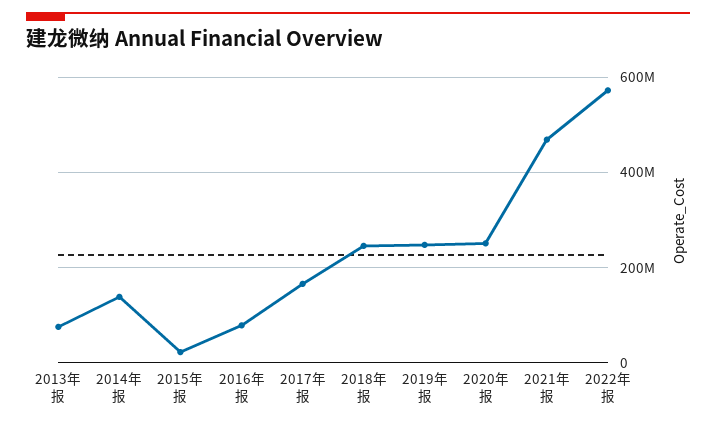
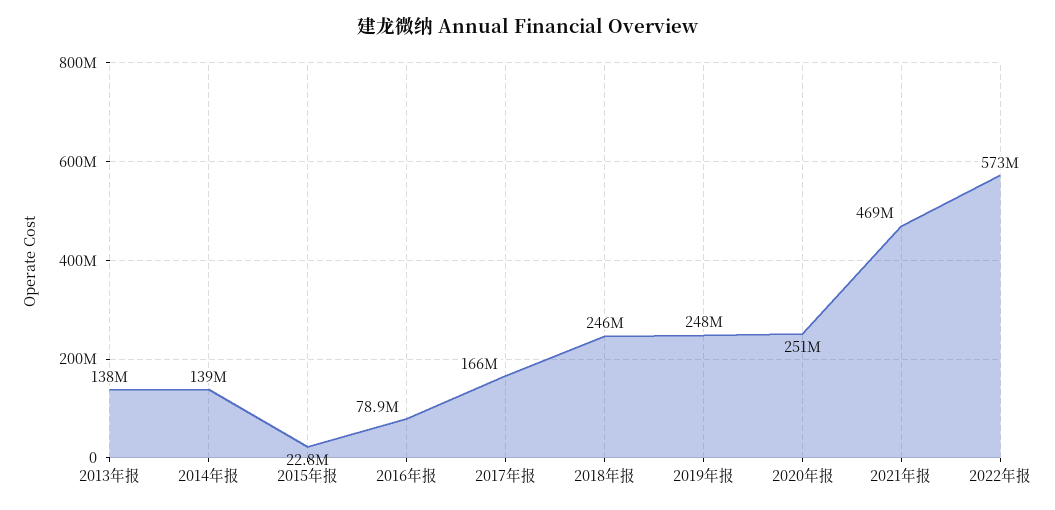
2013年报: 80000000 -> 138000000

